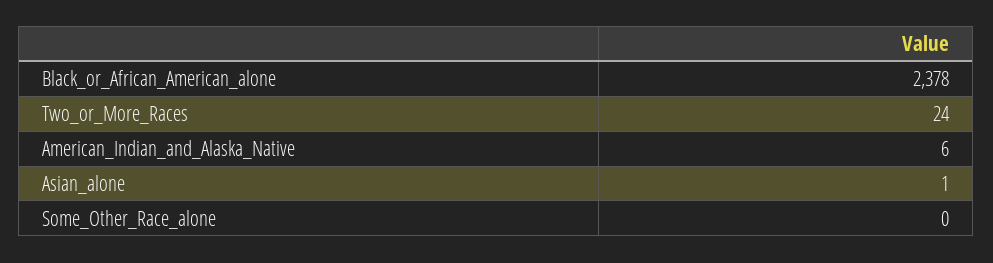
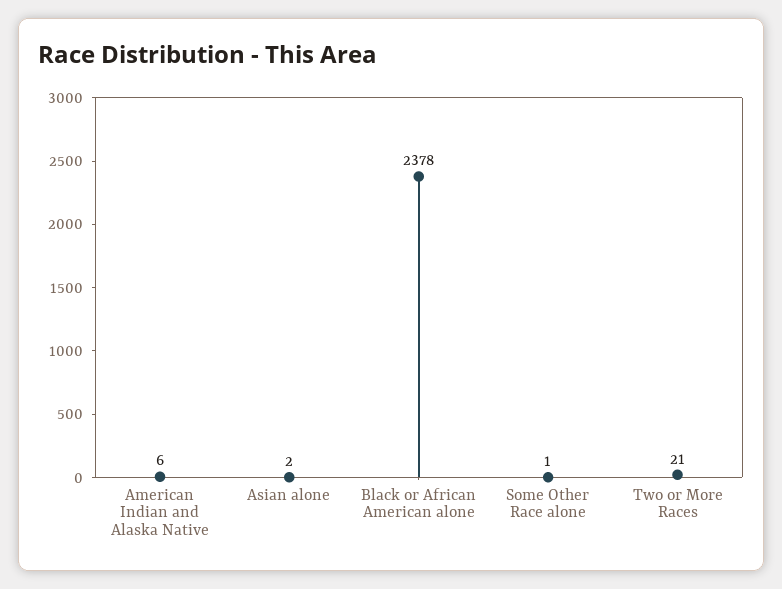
Two_or_More_Races: 24 -> 21
Asian_alone: 1 -> 2
Some_Other_Race_alone: 0 -> 1

